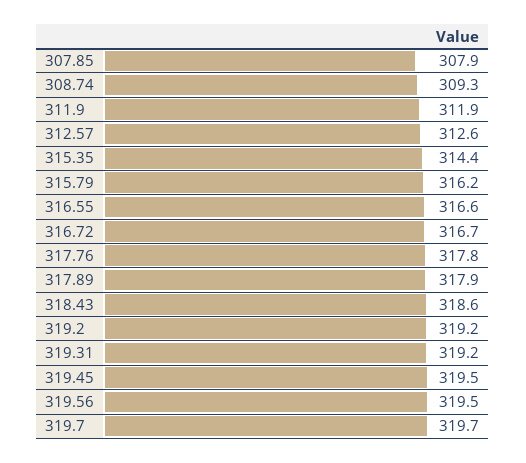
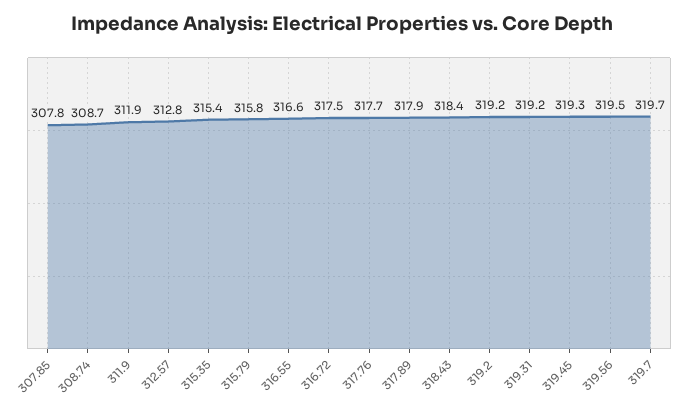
307.85: 307.9 -> 307.8
308.74: 309.3 -> 308.7
312.57: 312.6 -> 312.8
315.35: 314.4 -> 315.4
315.79: 316.2 -> 315.8
316.72: 316.7 -> 317.5
317.76: 317.8 -> 317.7
318.43: 318.6 -> 318.4
319.45: 319.5 -> 319.3

